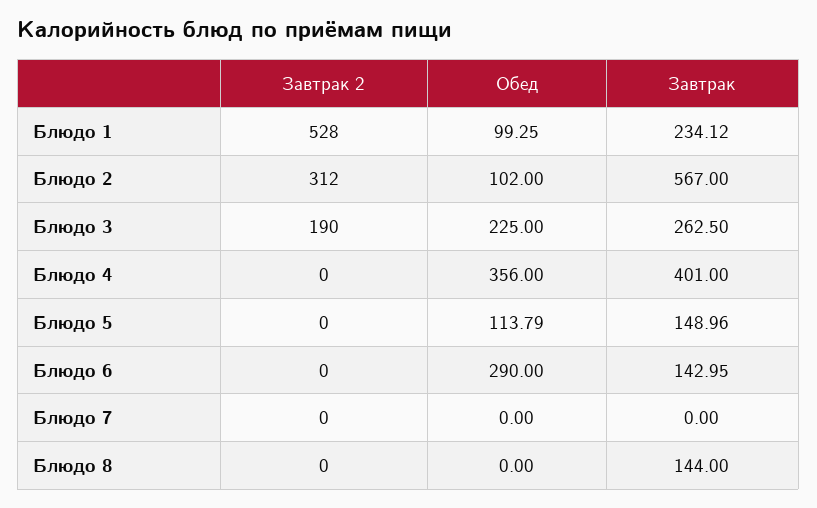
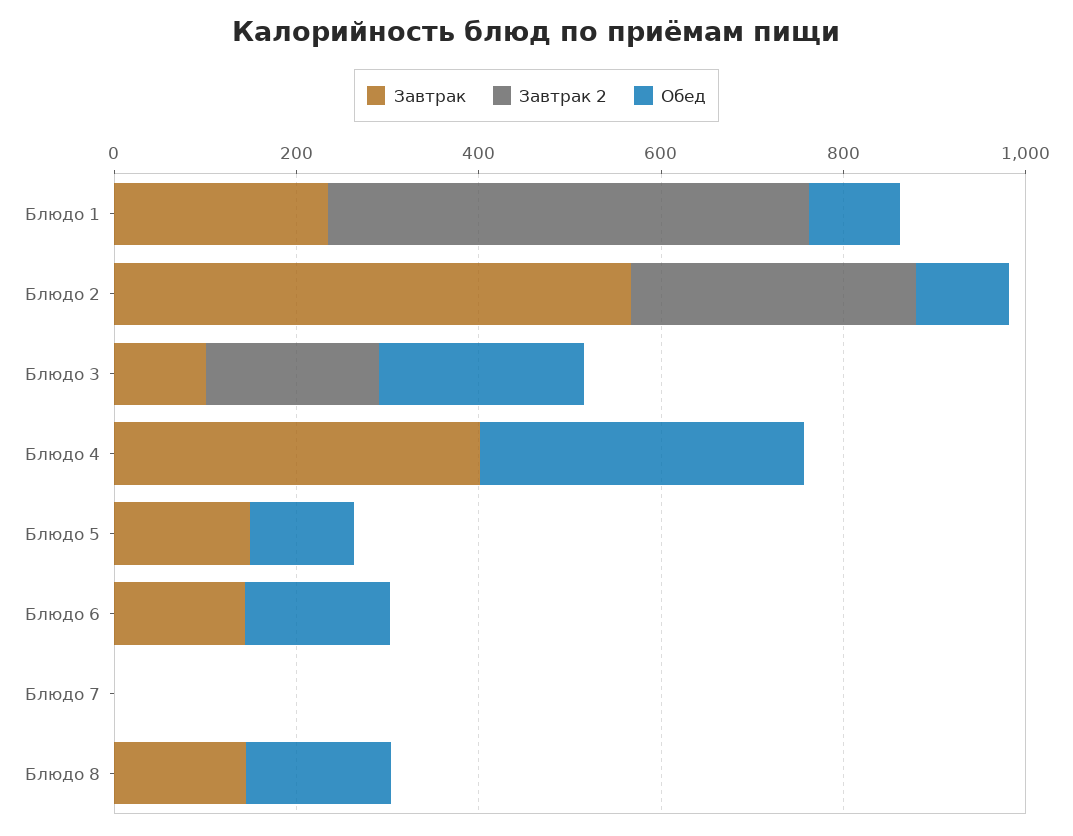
Завтрак, Блюдо 3: 262.5 -> 100
Обед, Блюдо 6: 290 -> 150
Обед, Блюдо 8: 0 -> 150

